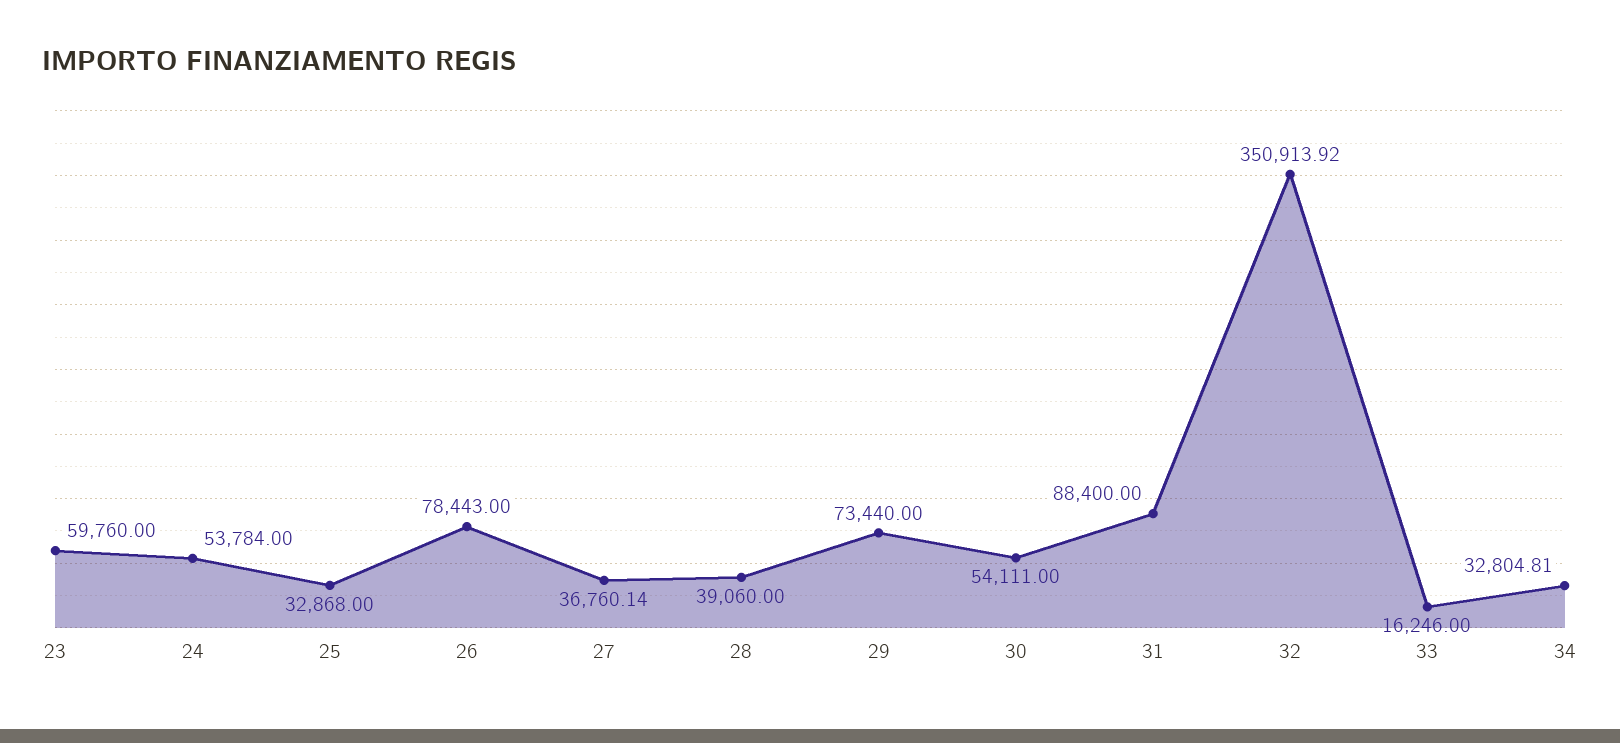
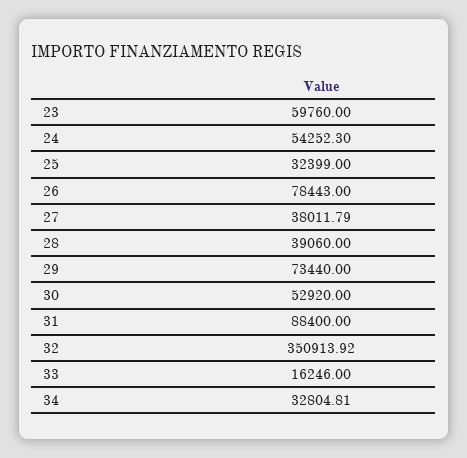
24: 53784 -> 54252.3
25: 32868 -> 32399
27: 36760.14 -> 38011.79
30: 54111 -> 52920

